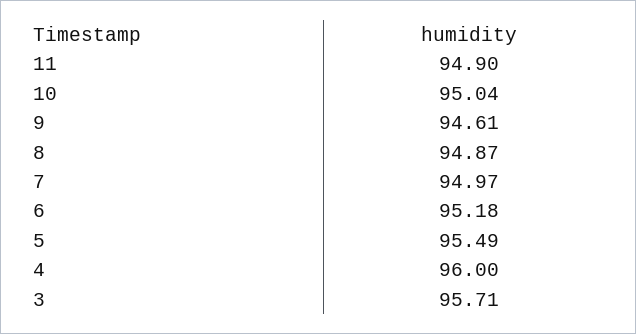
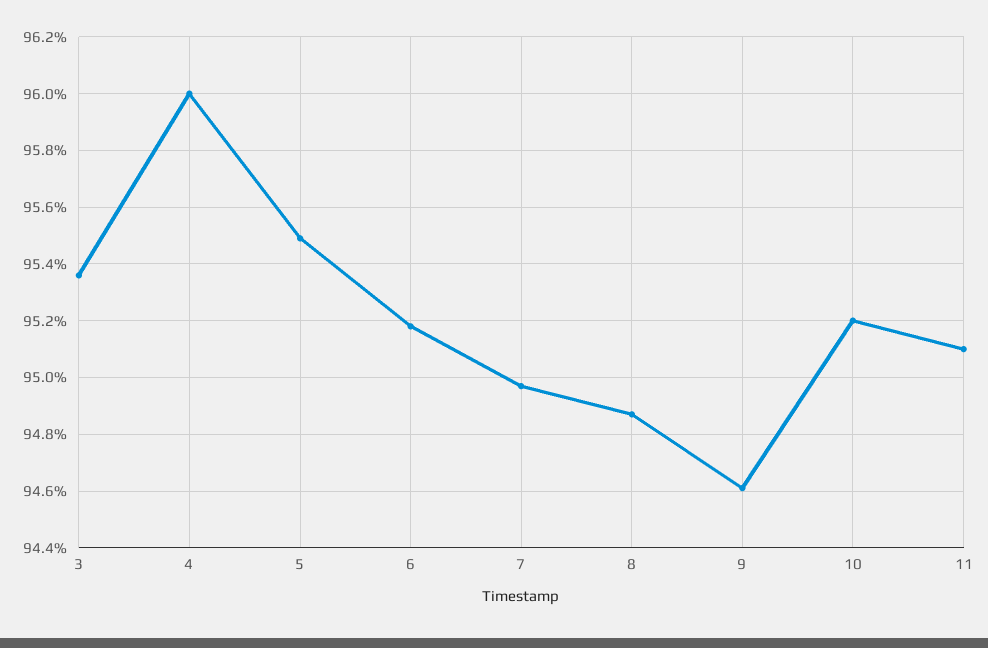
11: 94.9 -> 95.1
10: 95.04 -> 95.2
3: 95.71 -> 95.35

